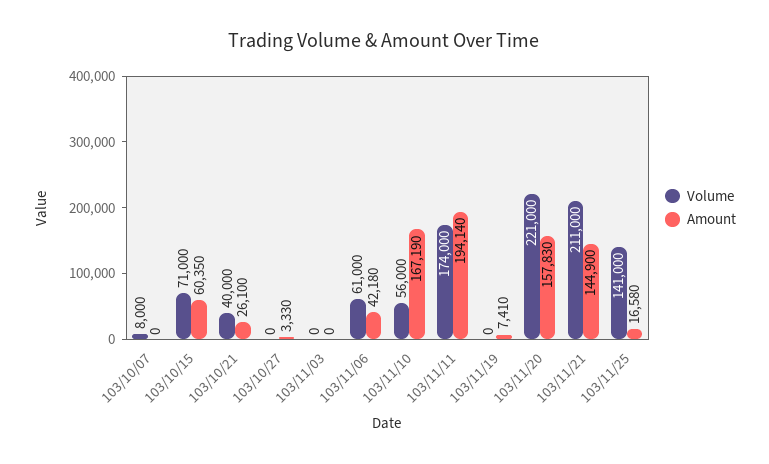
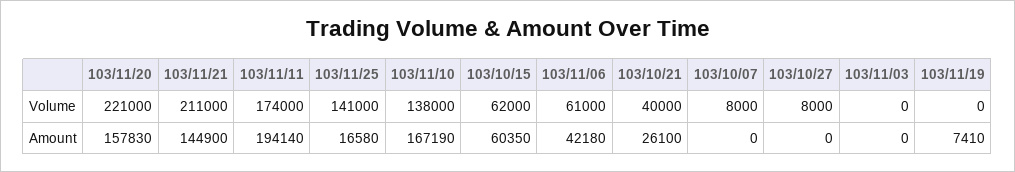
Volume, 103/10/15: 71000 -> 62000
Volume, 103/10/27: 0 -> 8000
Amount, 103/10/27: 3330 -> 0
Volume, 103/11/10: 56000 -> 138000

